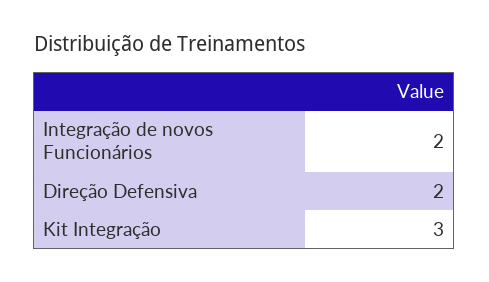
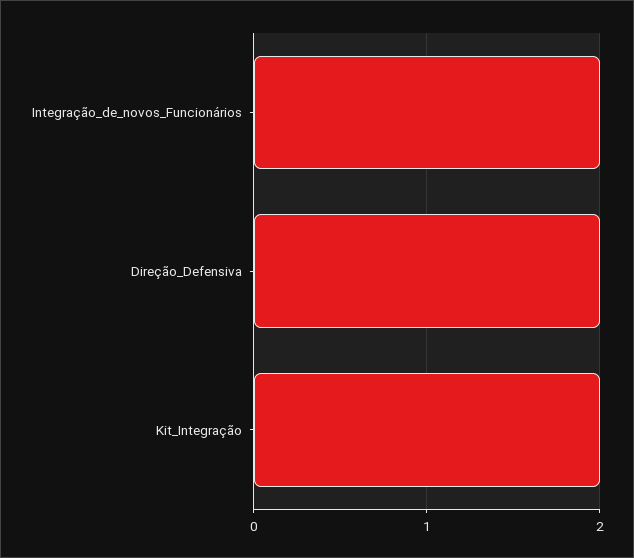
Kit Integração: 3 -> 2

